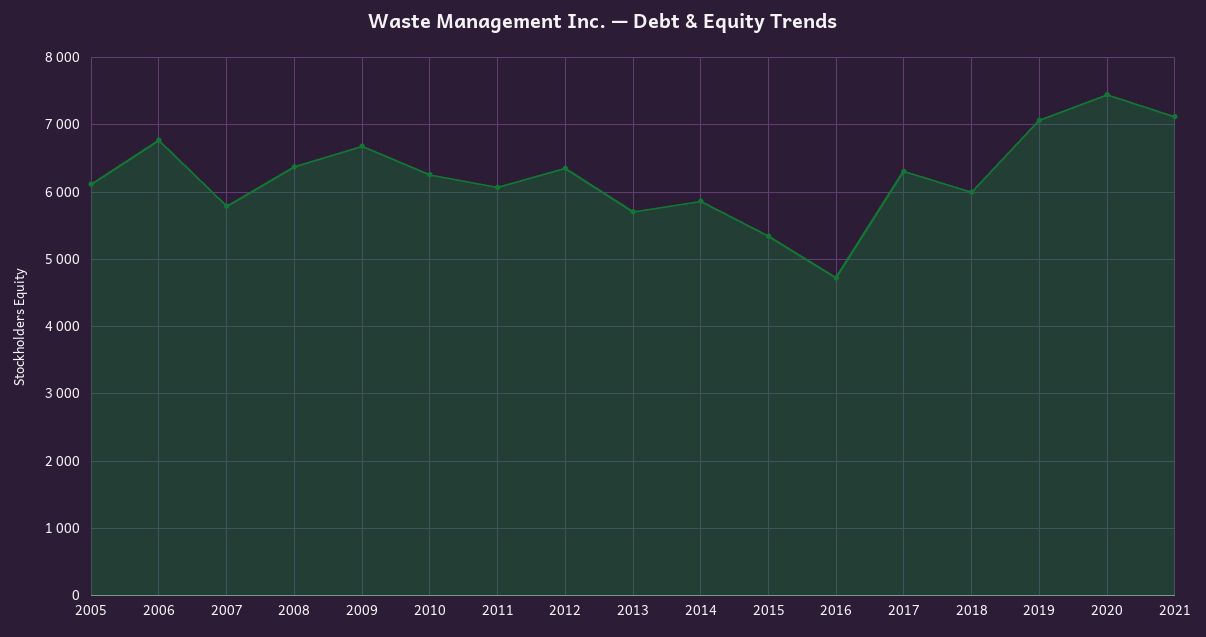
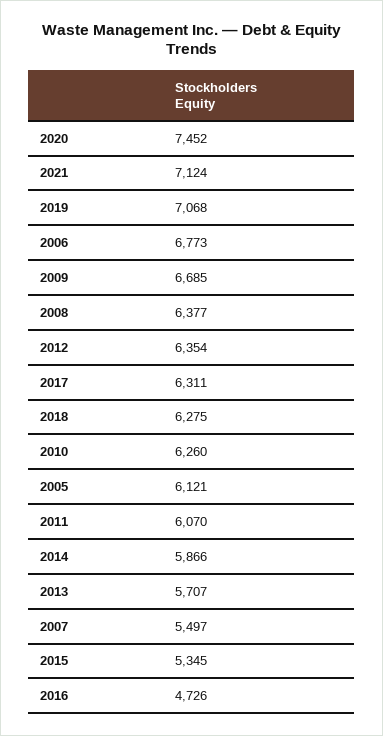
2007: 5800 -> 5497
2018: 6000 -> 6275

